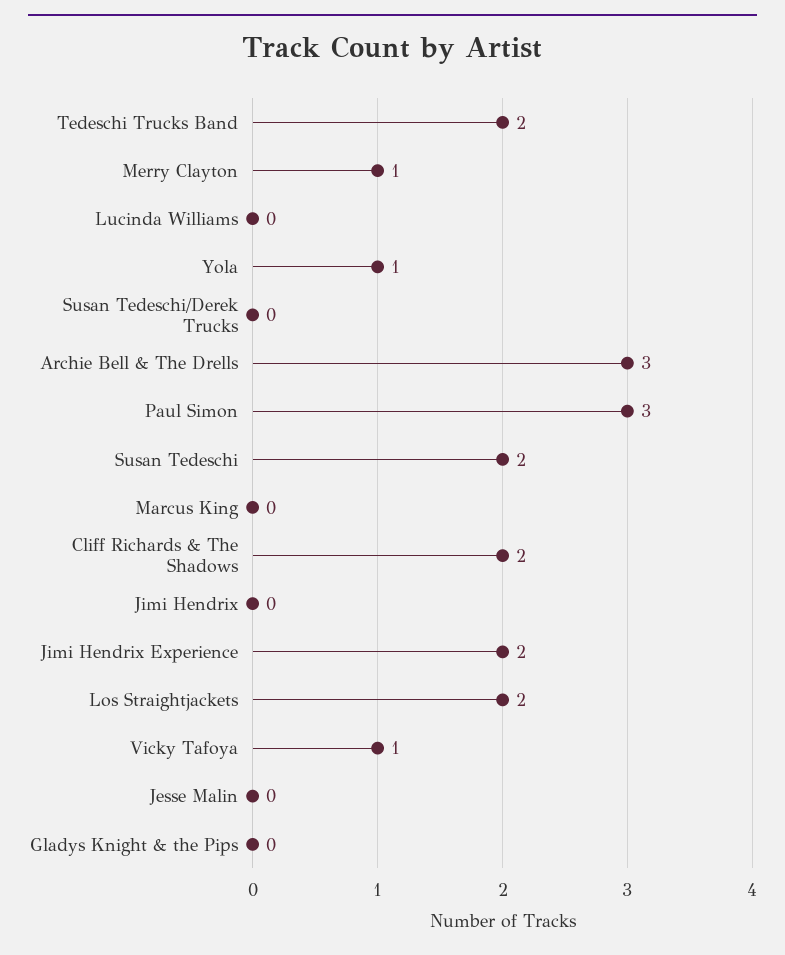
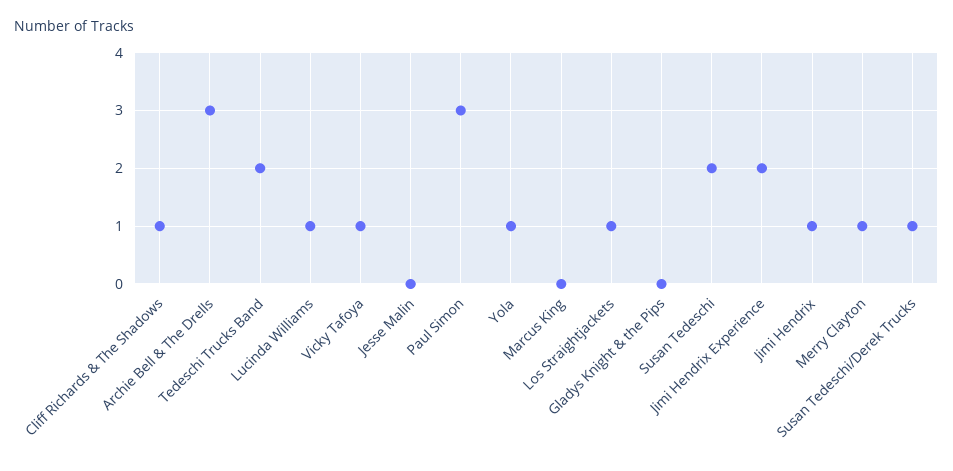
Lucinda Williams: 0 -> 1
Susan Tedeschi/Derek Trucks: 0 -> 1
Cliff Richards & The Shadows: 2 -> 1
Jimi Hendrix: 0 -> 1
Los Straightjackets: 2 -> 1

